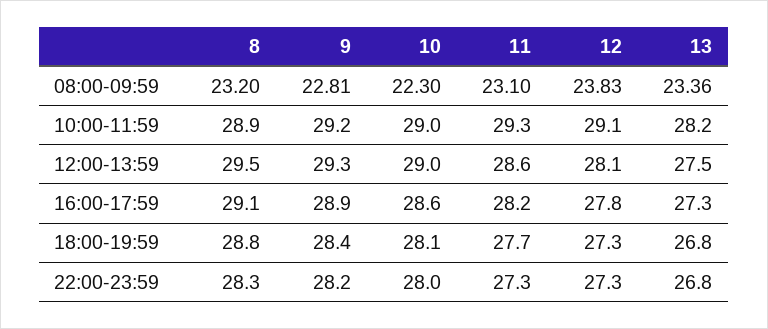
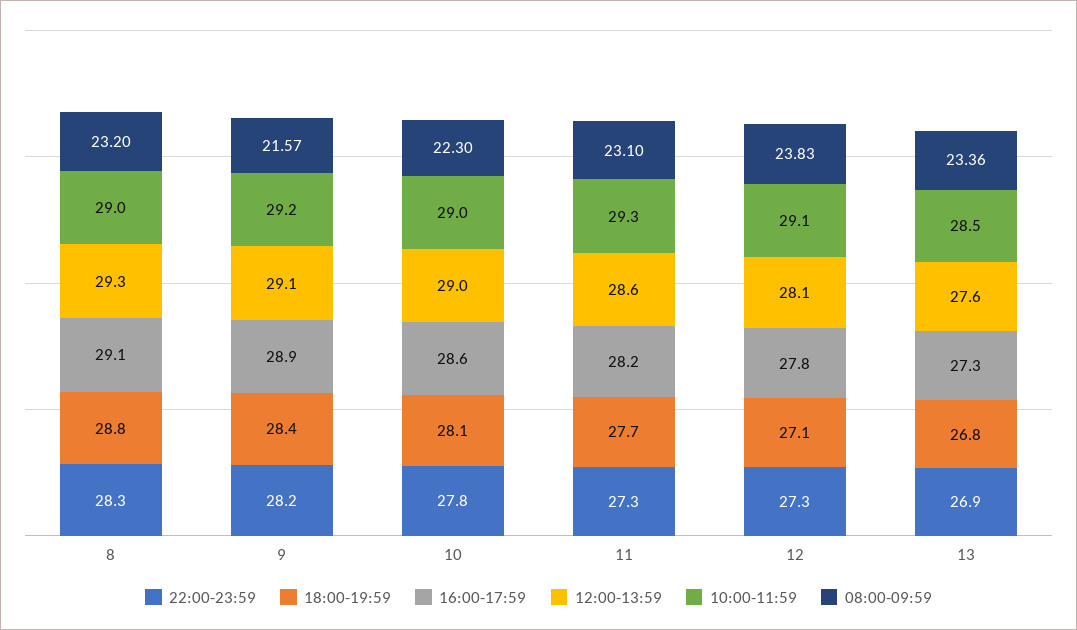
08:00-09:59, 9: 22.81 -> 21.57
10:00-11:59, 8: 28.9 -> 29
10:00-11:59, 13: 28.2 -> 28.5
12:00-13:59, 8: 29.5 -> 29.3
12:00-13:59, 9: 29.3 -> 29.1
12:00-13:59, 13: 27.5 -> 27.6
18:00-19:59, 12: 27.3 -> 27.1
22:00-23:59, 10: 28 -> 27.8
22:00-23:59, 13: 26.8 -> 26.9

